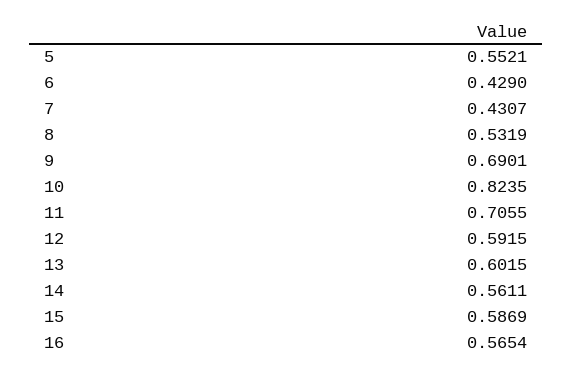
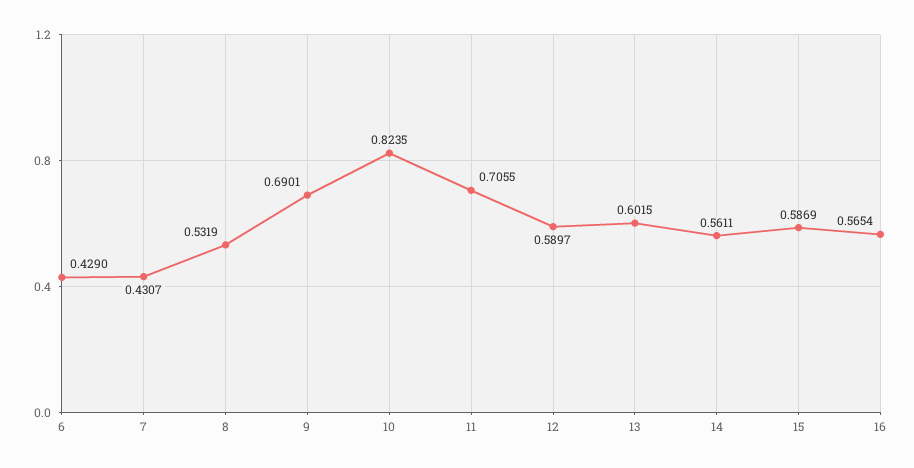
5: 0.5521 -> none
12: 0.5915 -> 0.5897

